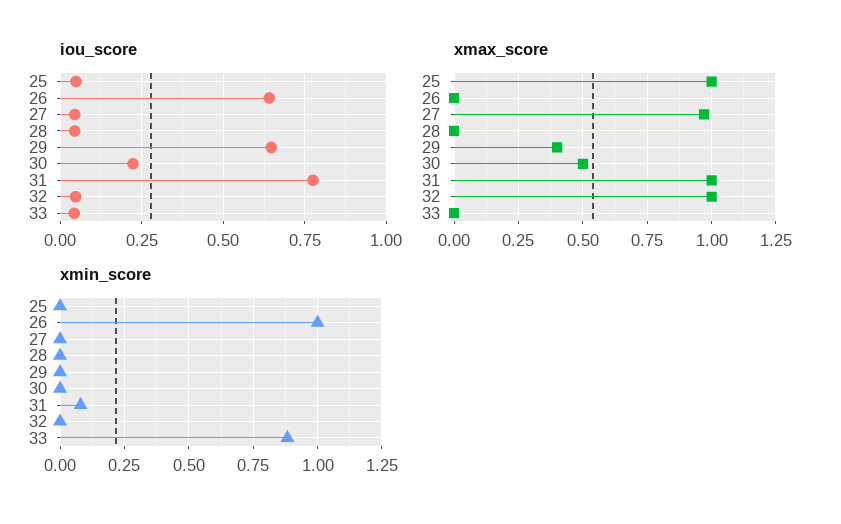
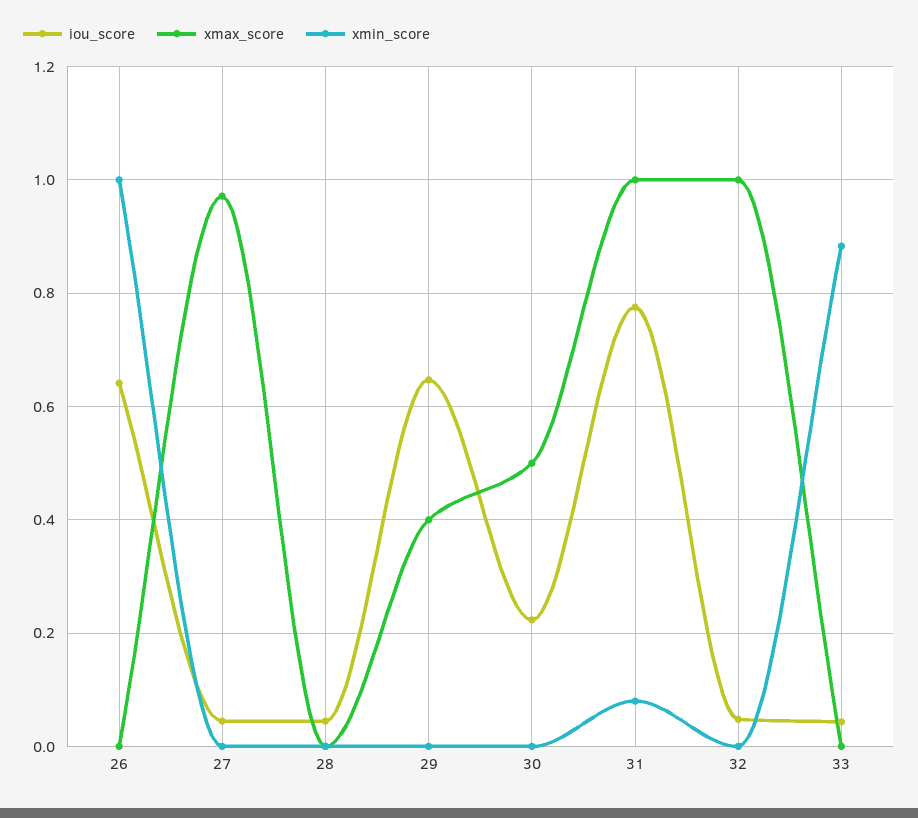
iou_score, 25: 0.05 -> none
xmax_score, 25: 1 -> none
xmin_score, 25: 0 -> none

